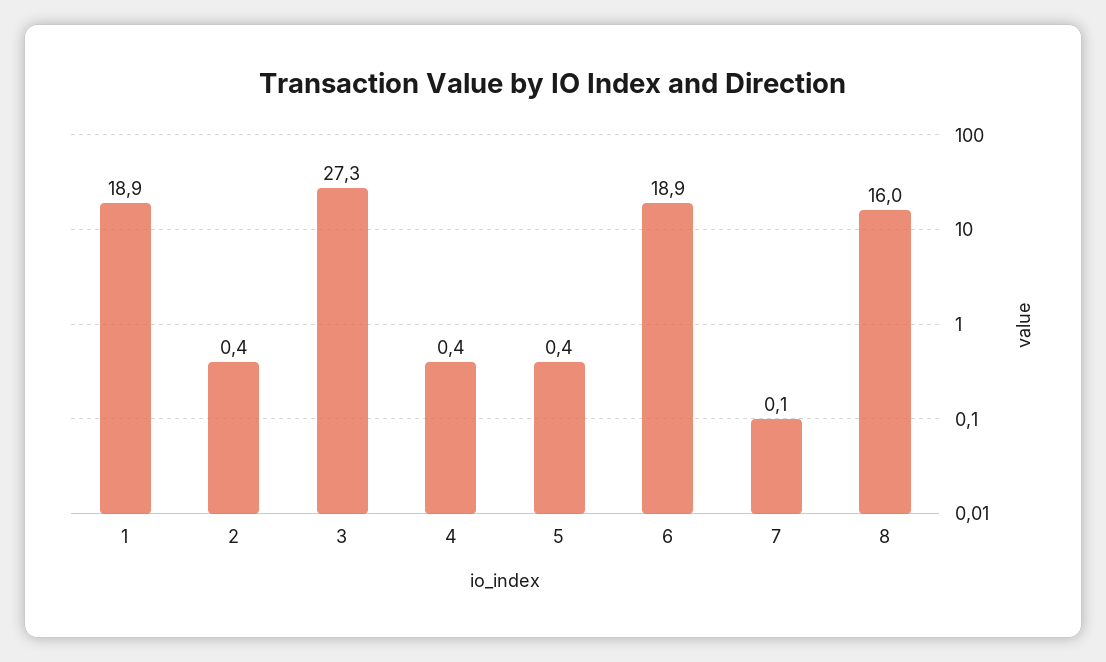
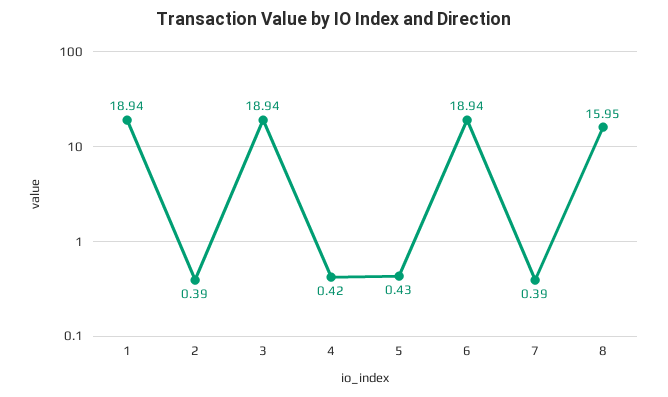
3: 27.3 -> 18.94
7: 0.1 -> 0.39

